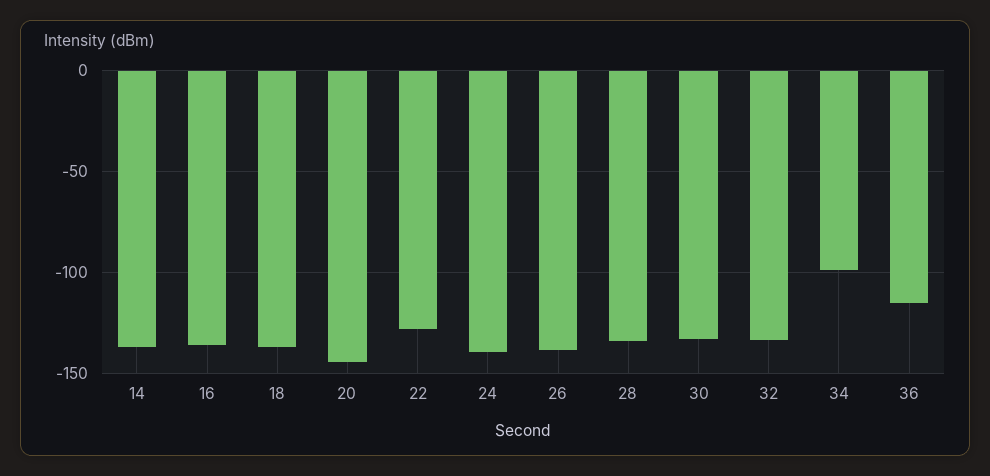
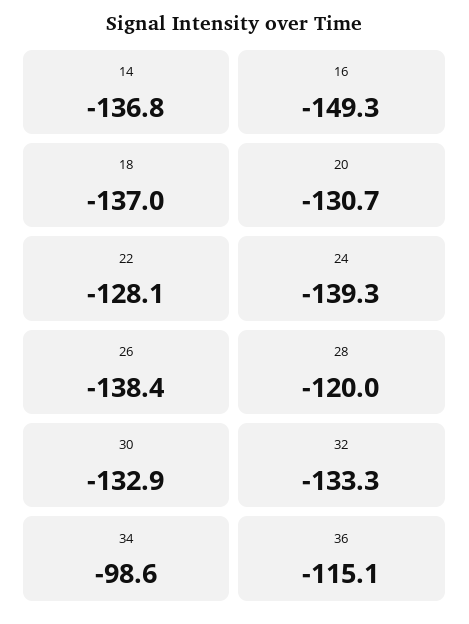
16: -135 -> -149.3
20: -145 -> -130.7
28: -135 -> -120

